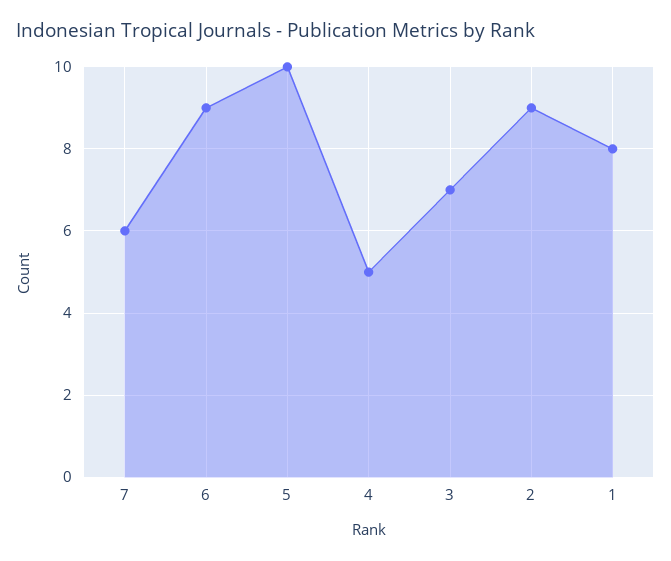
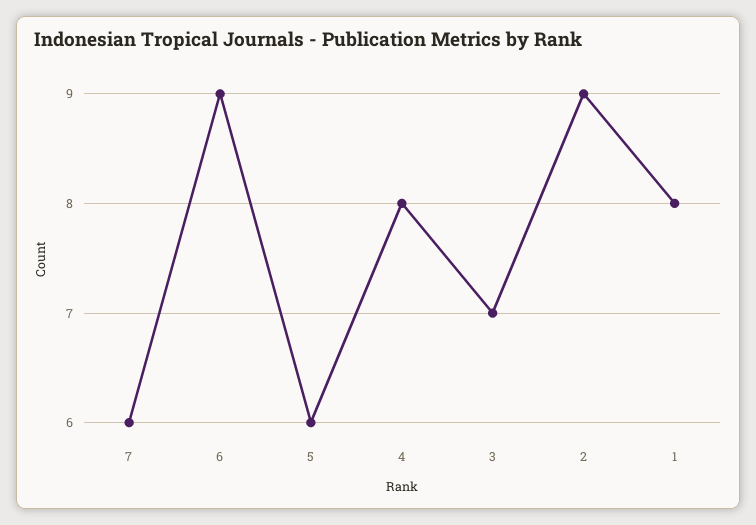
5: 10 -> 6
4: 5 -> 8

